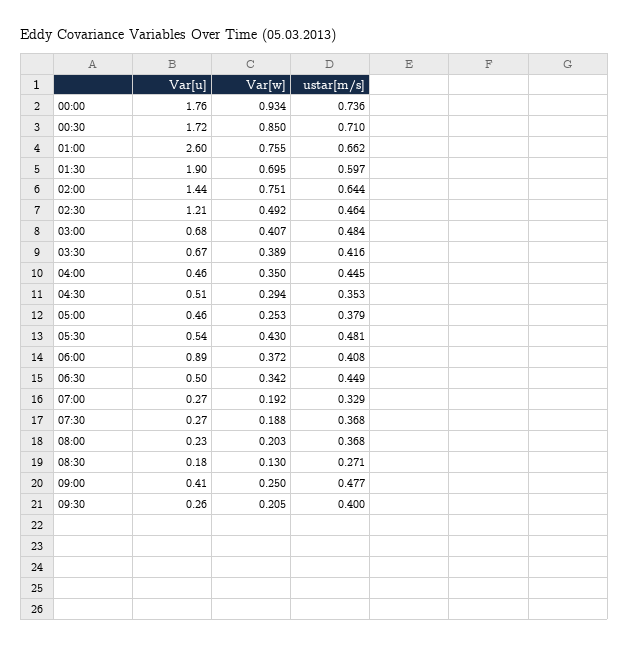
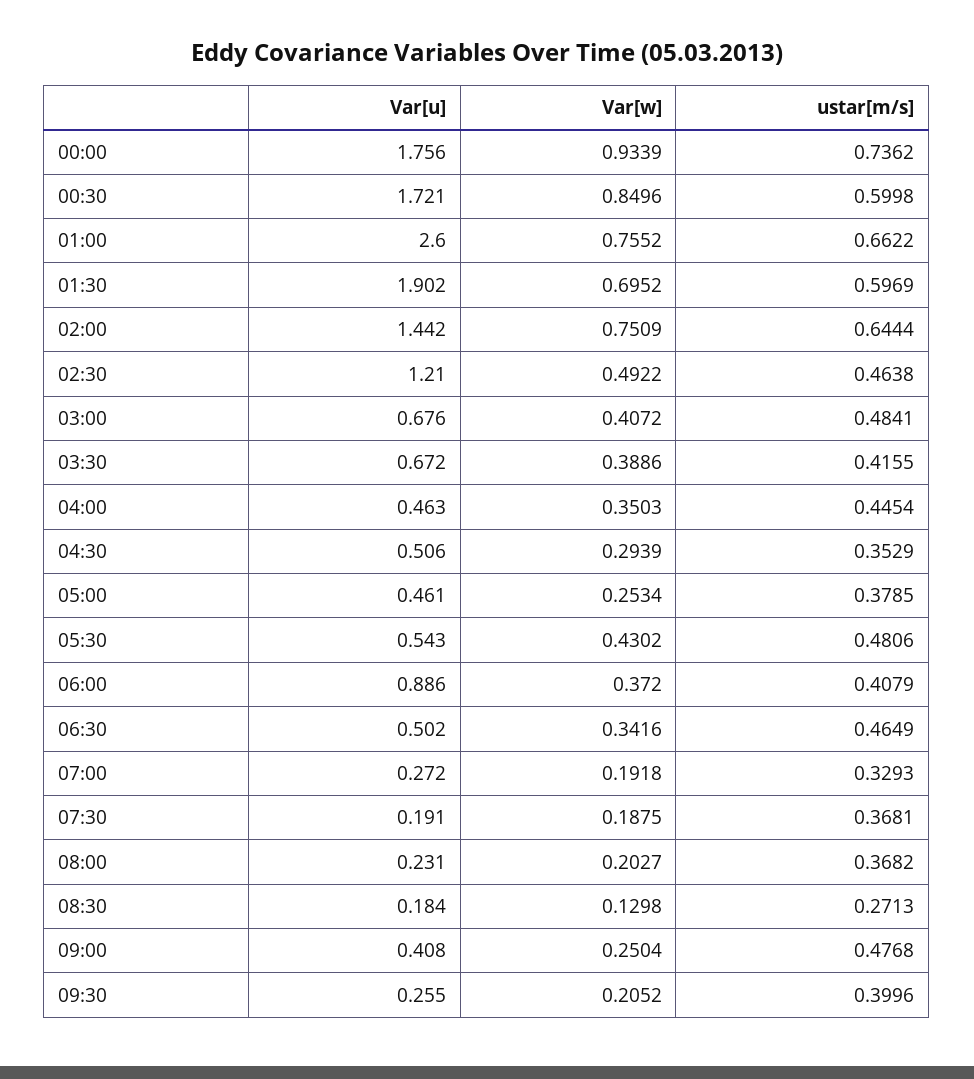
ustar[m/s], 00:30: 0.71 -> 0.5998
ustar[m/s], 06:30: 0.449 -> 0.4649
Var[u], 07:30: 0.27 -> 0.191

